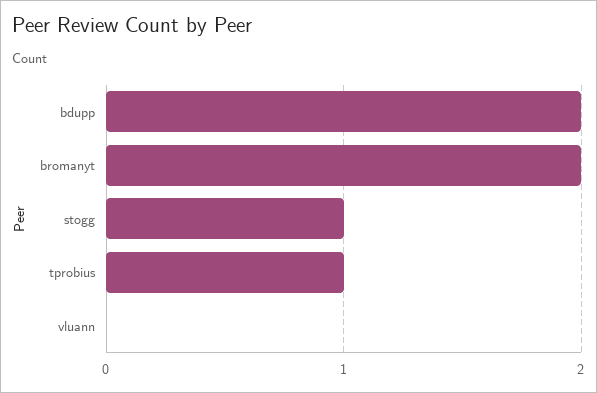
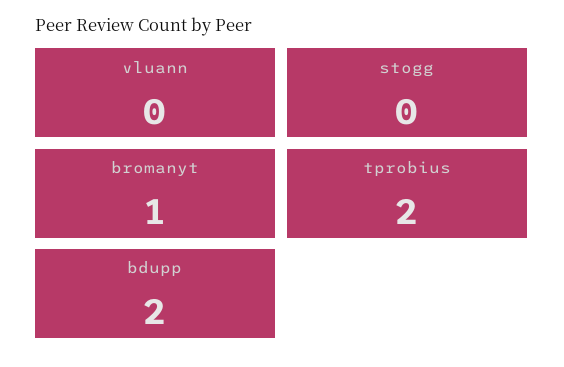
bromanyt: 2 -> 1
stogg: 1 -> 0
tprobius: 1 -> 2

